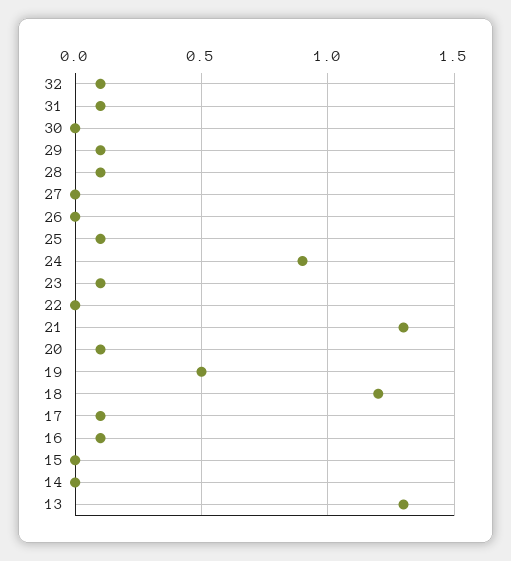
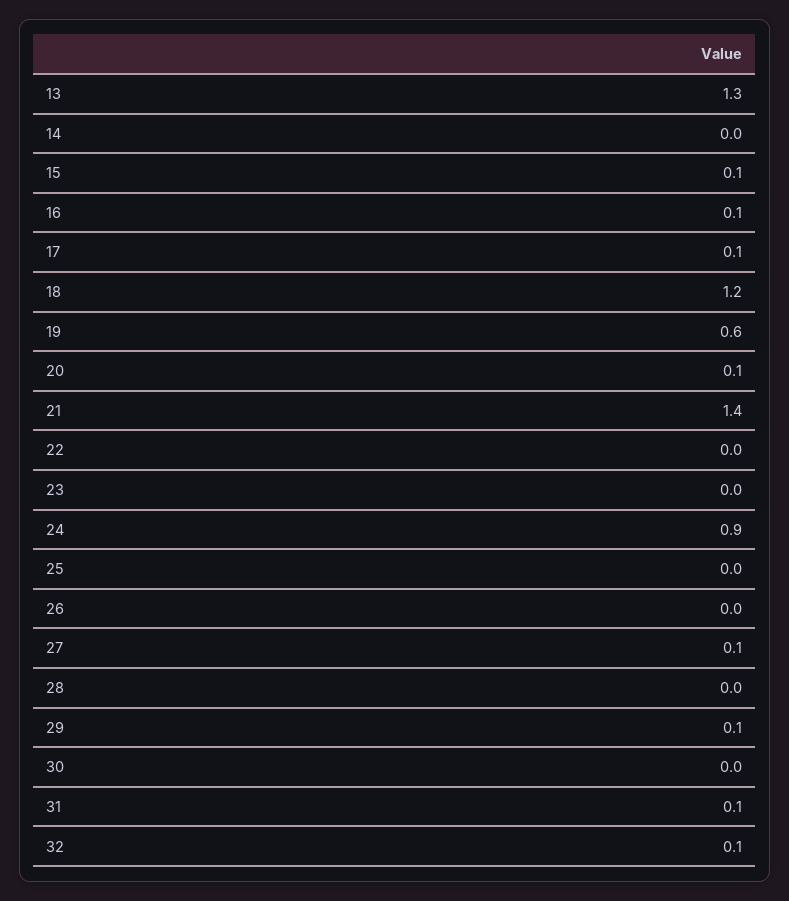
28: 0.1 -> 0
27: 0 -> 0.1
25: 0.1 -> 0
23: 0.1 -> 0
21: 1.3 -> 1.4
19: 0.5 -> 0.6
15: 0 -> 0.1

